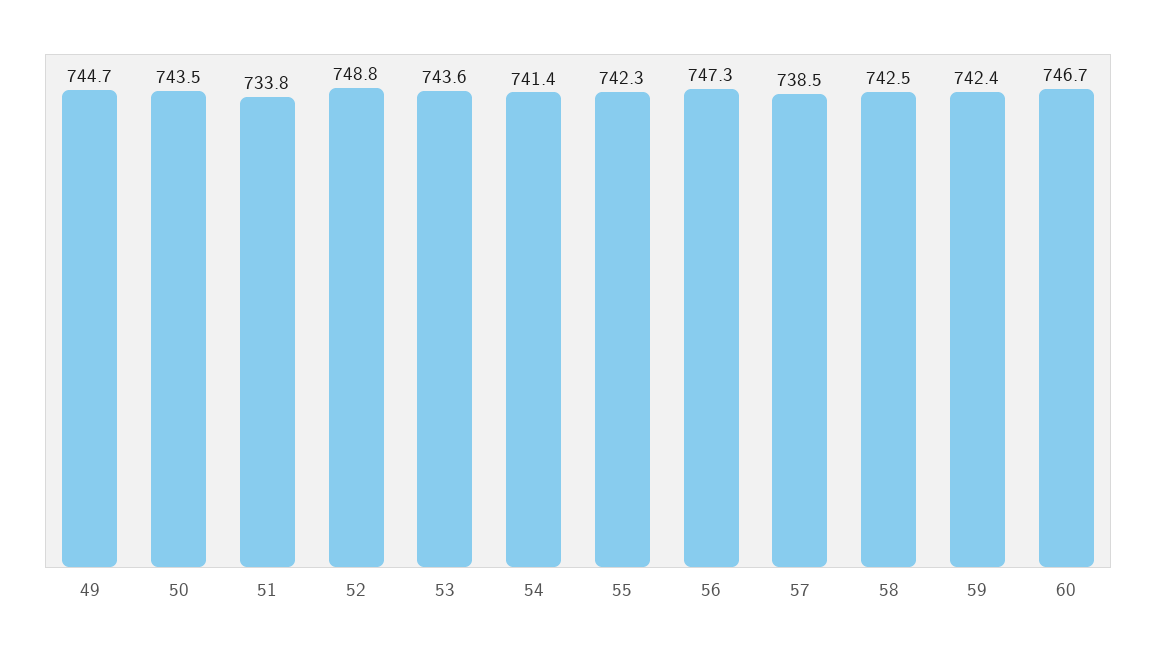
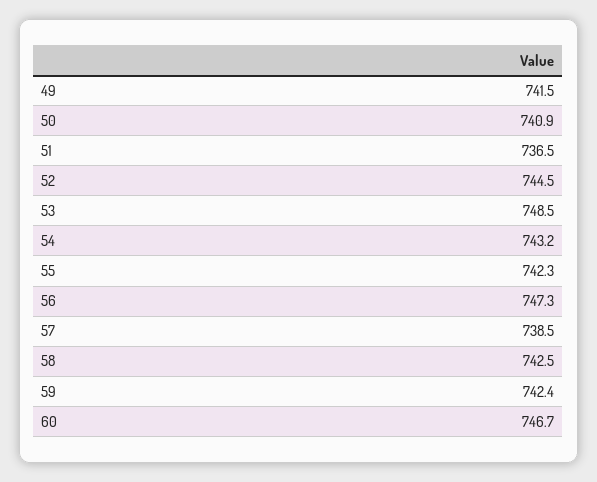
49: 744.7 -> 741.5
50: 743.5 -> 740.9
51: 733.8 -> 736.5
52: 748.8 -> 744.5
53: 743.6 -> 748.5
54: 741.4 -> 743.2

